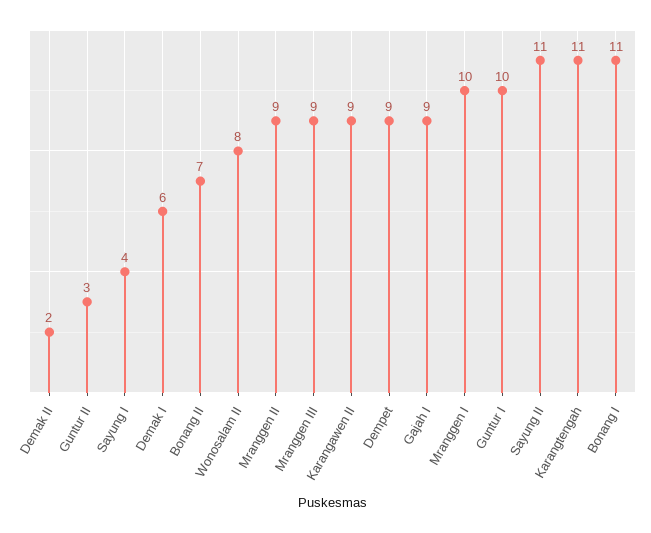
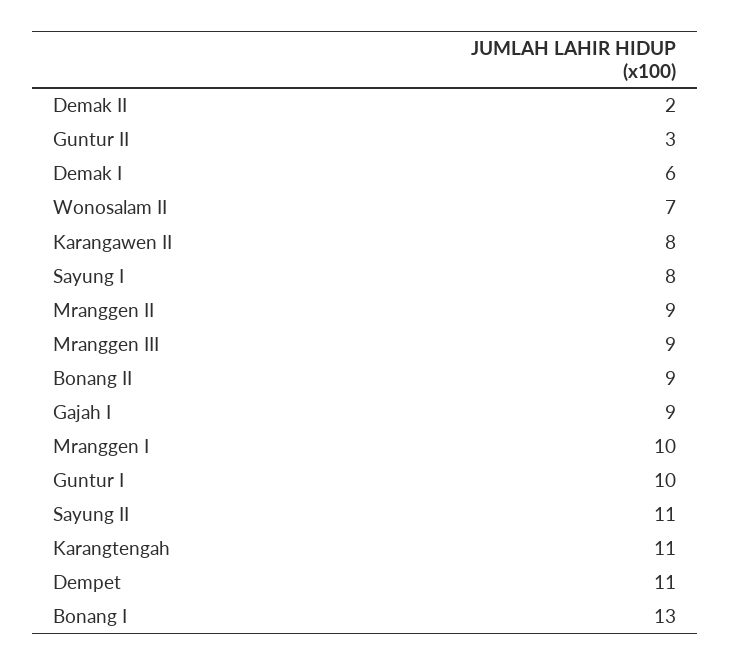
Sayung I: 4 -> 8
Bonang II: 7 -> 9
Wonosalam II: 8 -> 7
Karangawen II: 9 -> 8
Dempet: 9 -> 11
Bonang I: 11 -> 13

